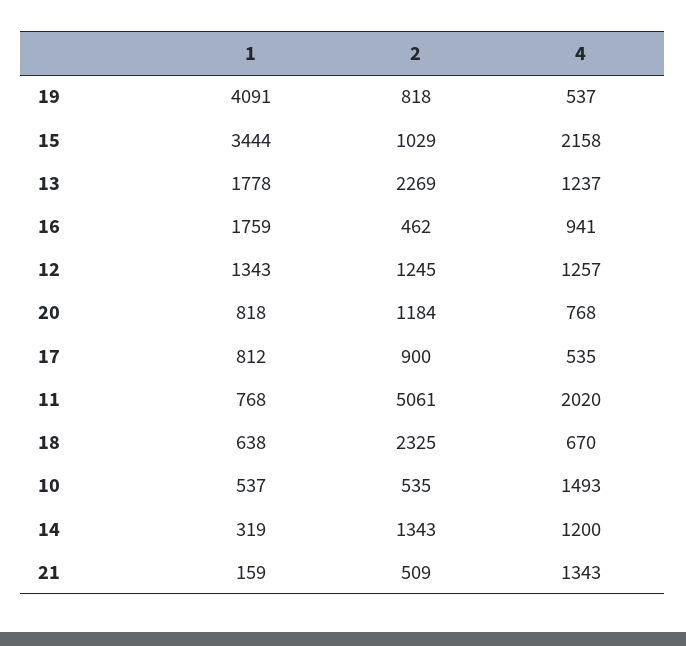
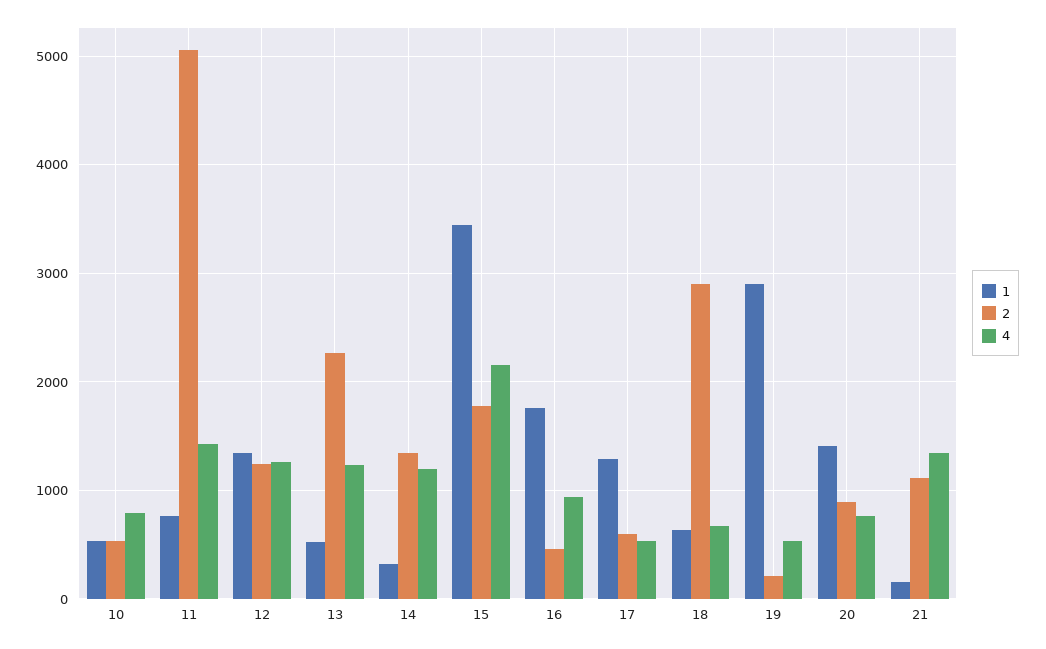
1, 19: 4091 -> 2900
2, 19: 818 -> 200
2, 15: 1029 -> 1800
1, 13: 1778 -> 500
1, 20: 818 -> 1400
2, 20: 1184 -> 900
1, 17: 812 -> 1300
2, 17: 900 -> 600
4, 11: 2020 -> 1400
2, 18: 2325 -> 2900
4, 10: 1493 -> 800
2, 21: 509 -> 1100

